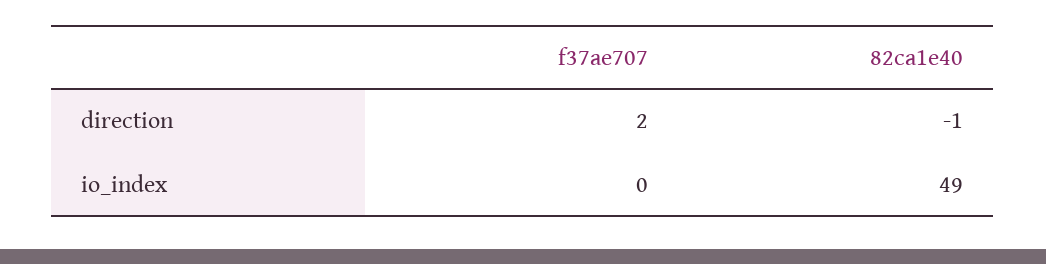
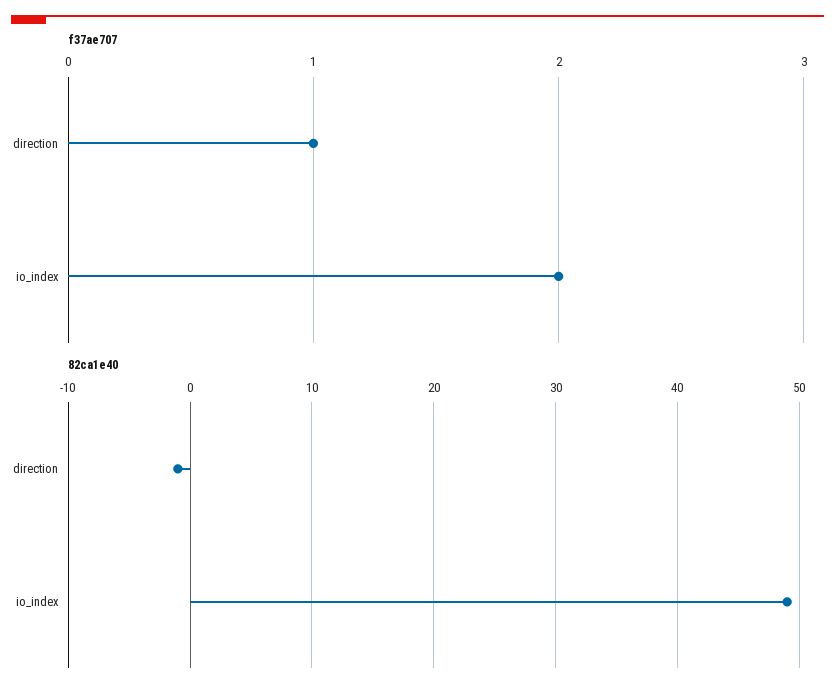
f37ae707, direction: 2 -> 1
f37ae707, io_index: 0 -> 2

